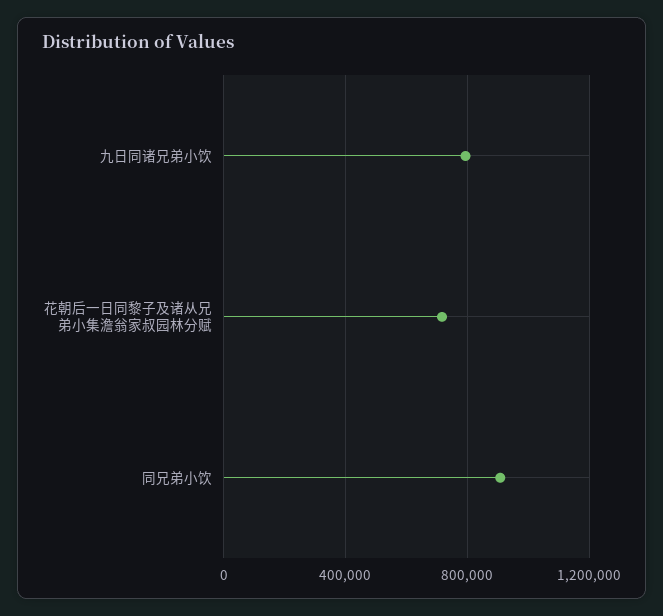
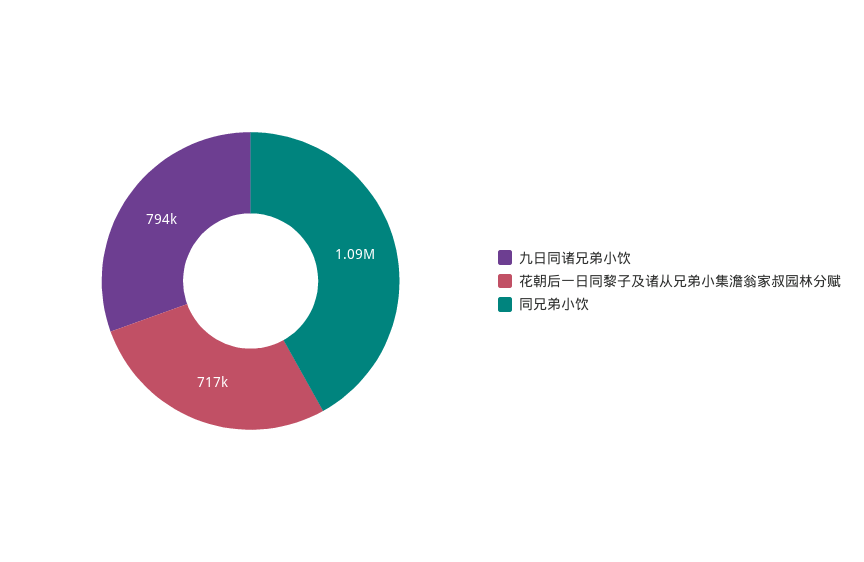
同兄弟小饮: 900000 -> 1090000

